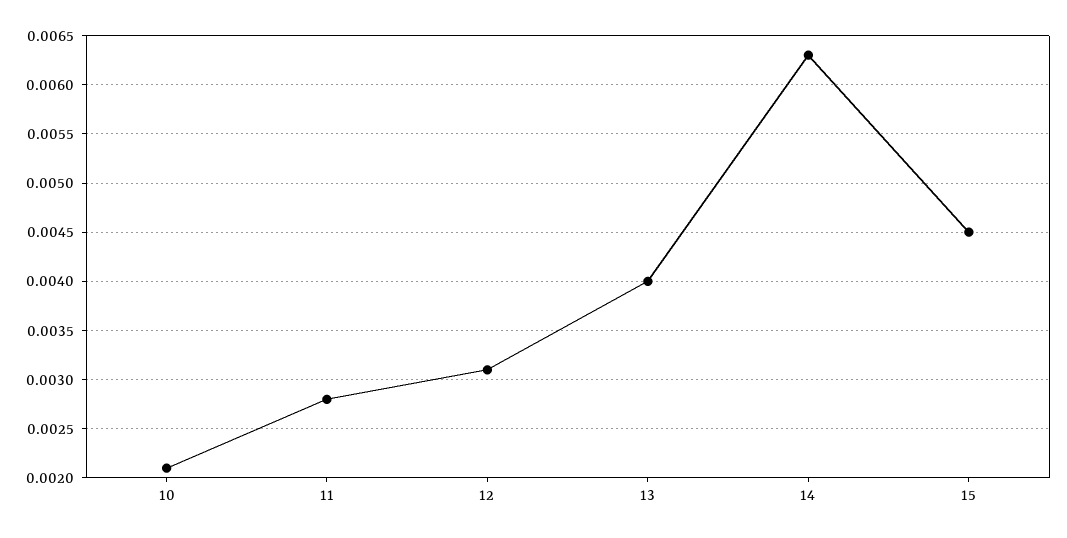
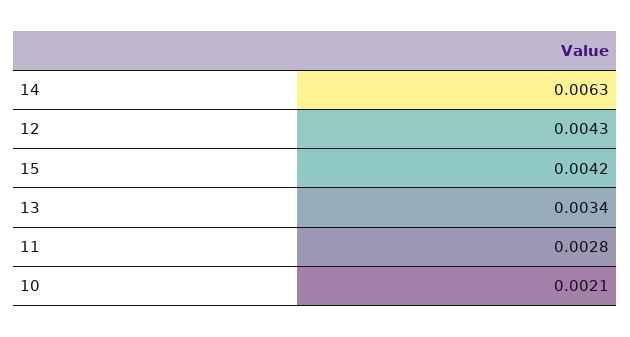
12: 0.0031 -> 0.0043
13: 0.004 -> 0.0034
15: 0.0045 -> 0.0042

